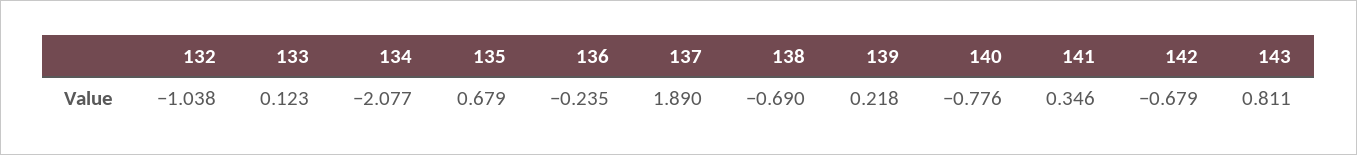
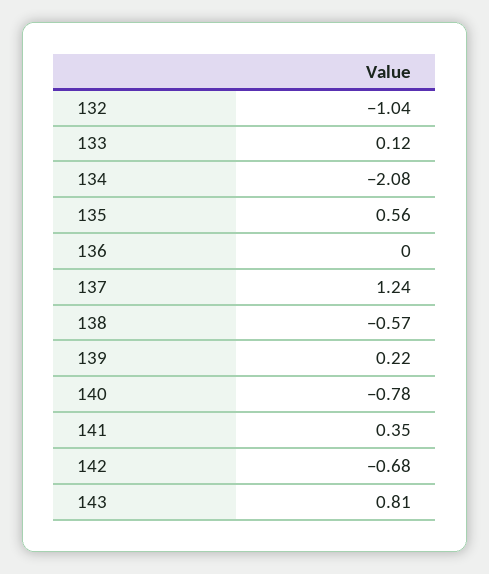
135: 0.679 -> 0.56
136: -0.235 -> 0
137: 1.89 -> 1.24
138: -0.69 -> -0.57

